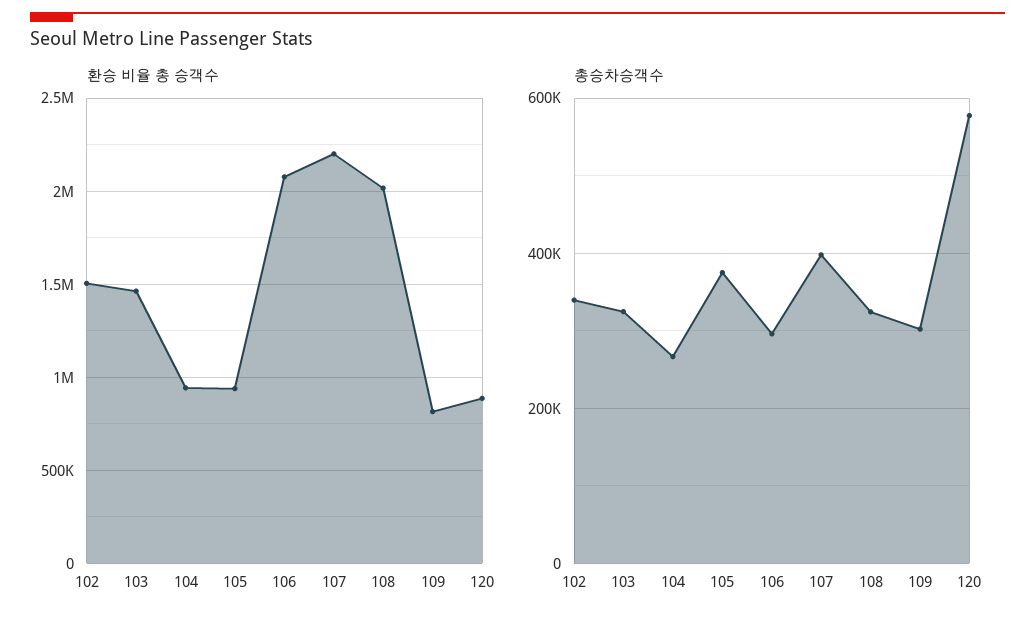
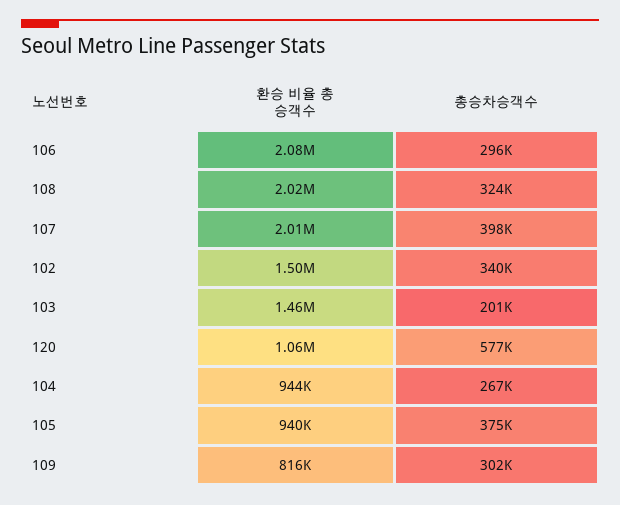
환승 비율 총 승객수, 107: 2200000 -> 2010000
환승 비율 총 승객수, 120: 900000 -> 1060000
총승차승객수, 103: 320000 -> 201000

